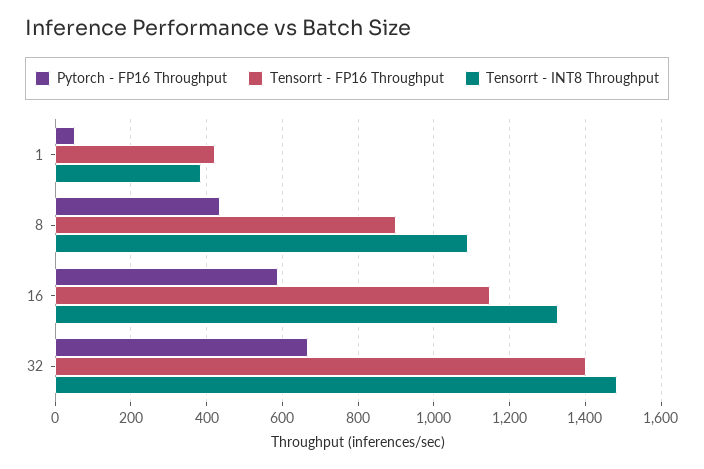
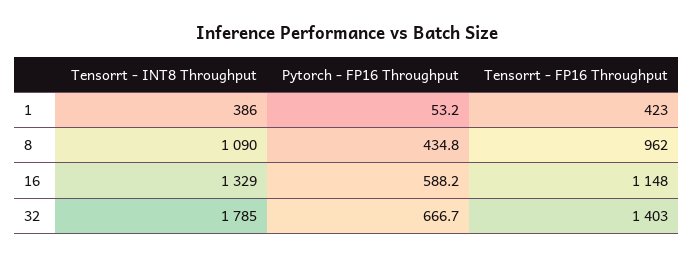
Tensorrt - FP16 Throughput, 8: 900 -> 962
Tensorrt - INT8 Throughput, 32: 1480 -> 1785

